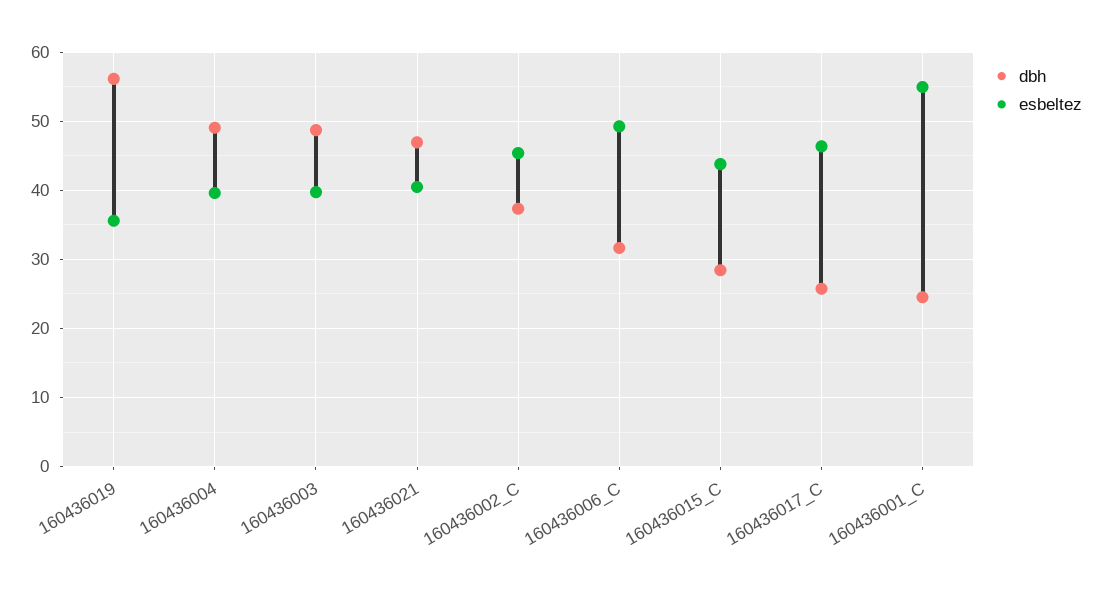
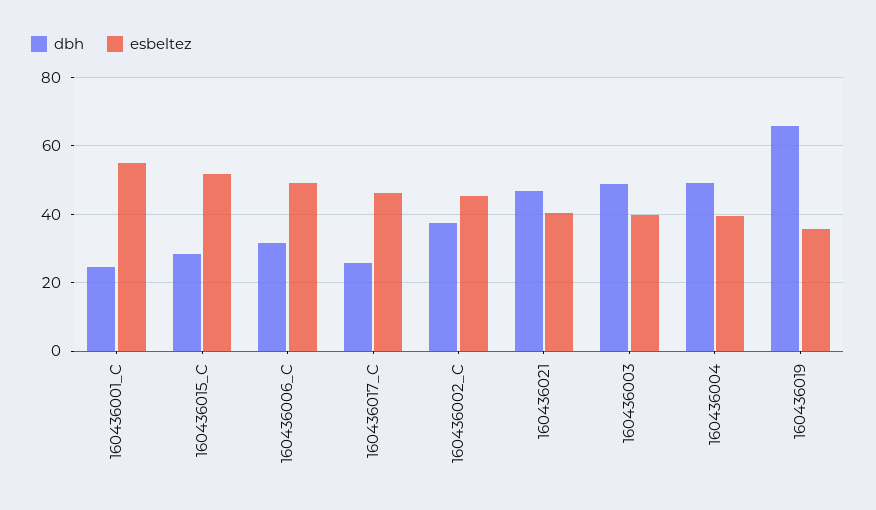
dbh, 160436019: 56 -> 66
esbeltez, 160436015_C: 44 -> 52

